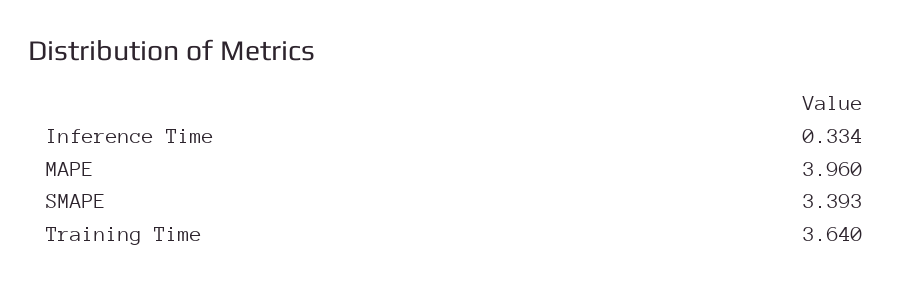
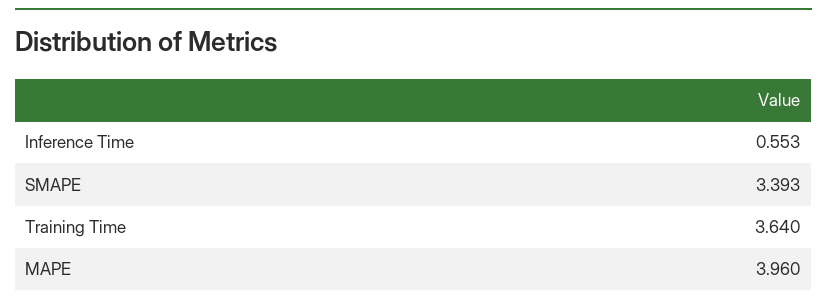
Inference Time: 0.334 -> 0.553

